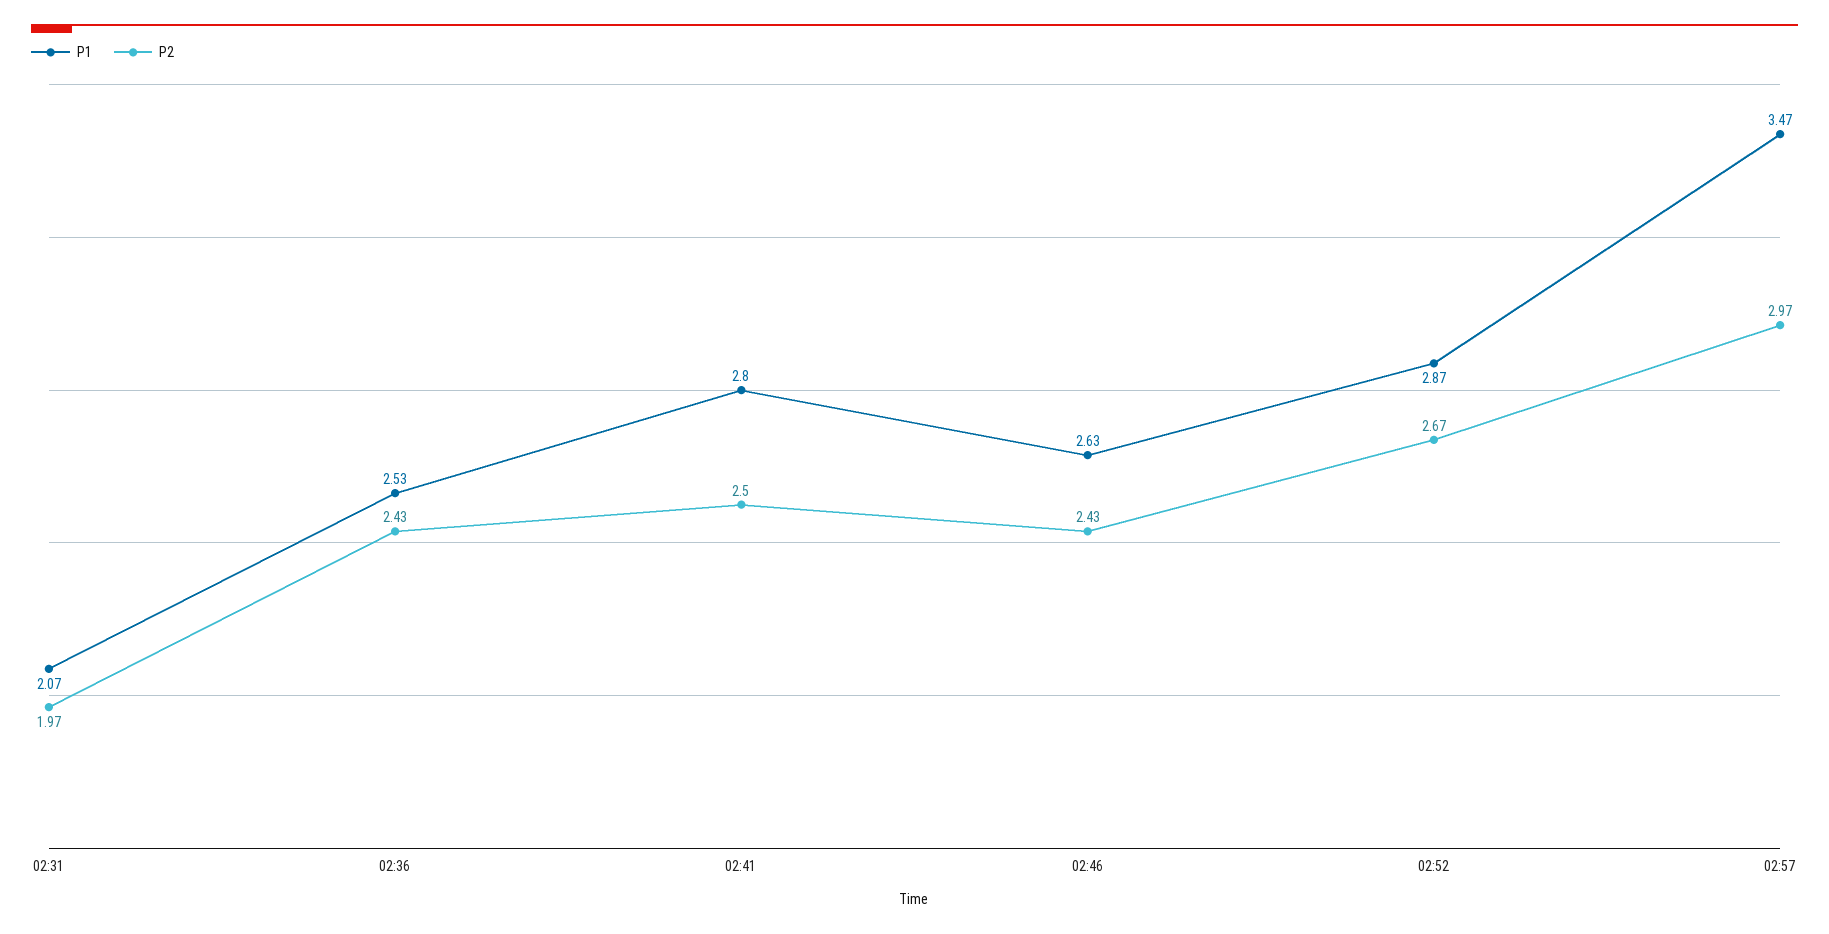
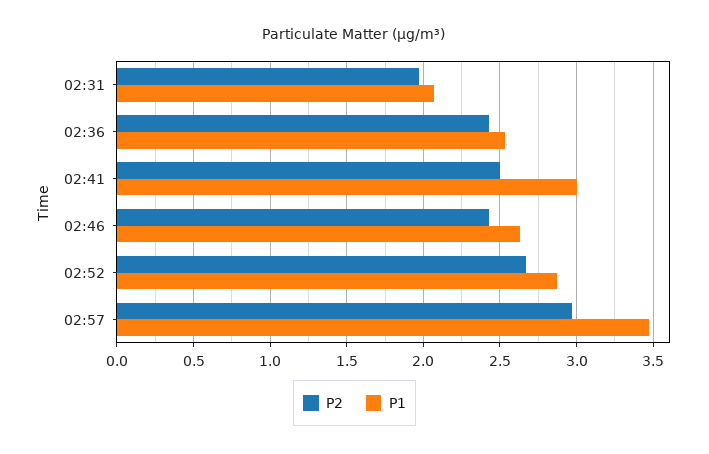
P1, 02:41: 2.8 -> 3

